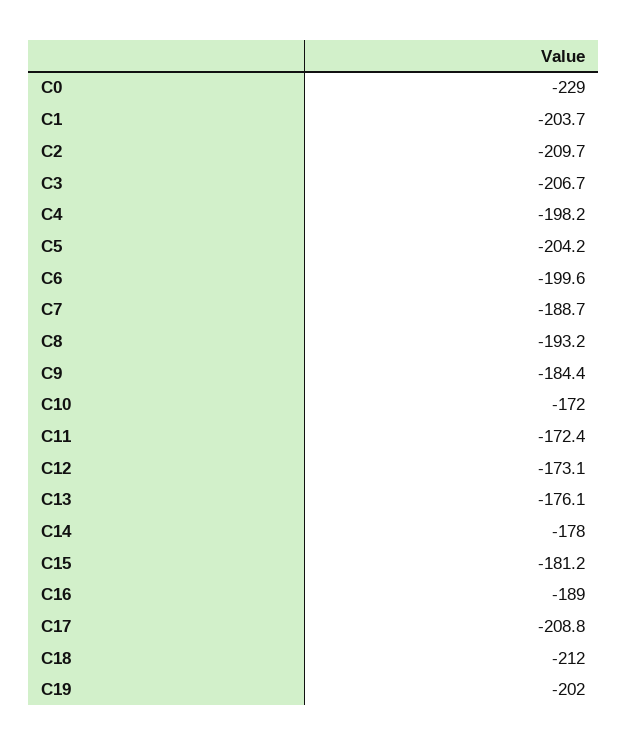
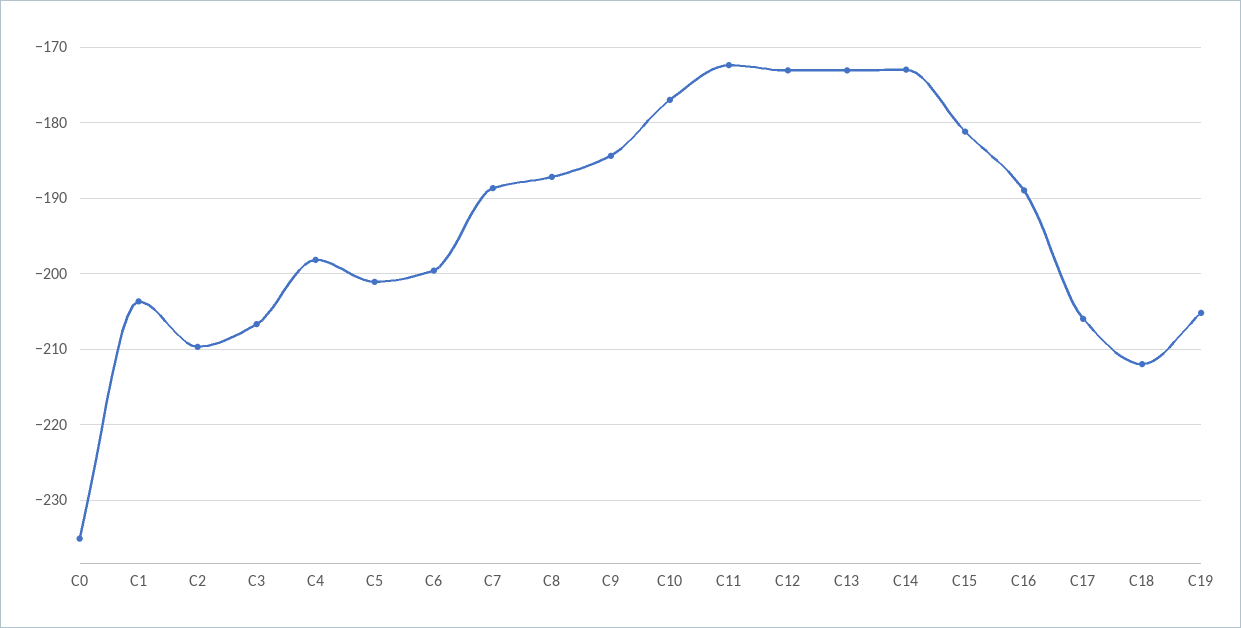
C0: -229 -> -235
C5: -204.2 -> -201
C8: -193.2 -> -187
C10: -172 -> -177
C13: -176.1 -> -173
C14: -178 -> -173
C17: -208.8 -> -206
C19: -202 -> -205

